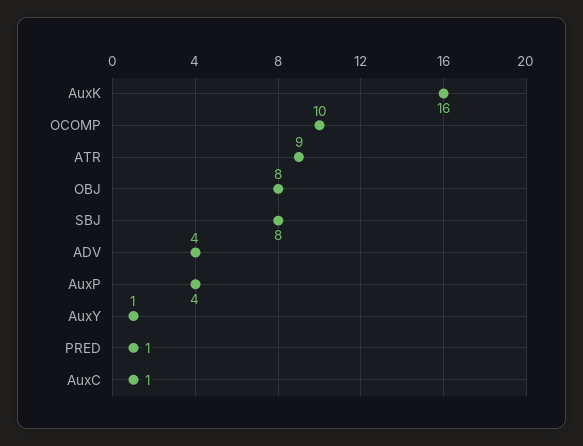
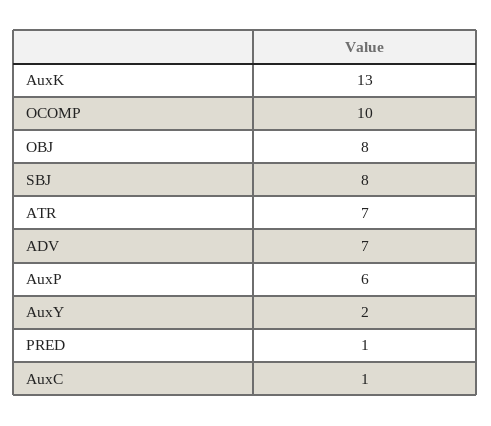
AuxK: 16 -> 13
ATR: 9 -> 7
ADV: 4 -> 7
AuxP: 4 -> 6
AuxY: 1 -> 2

